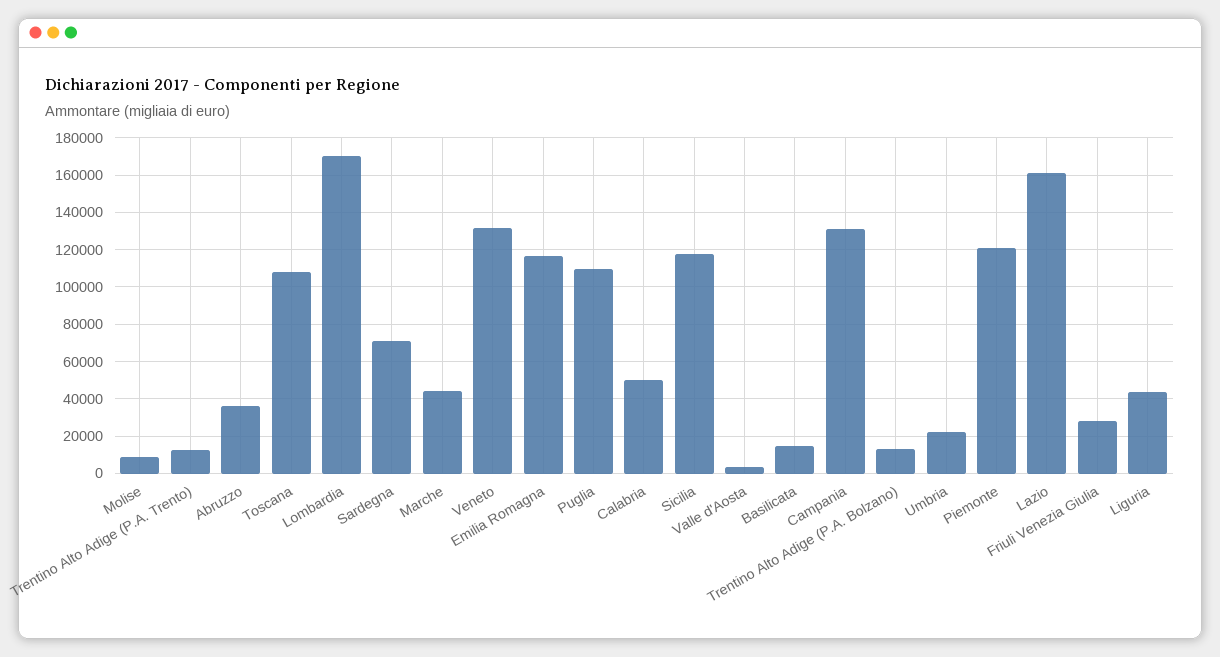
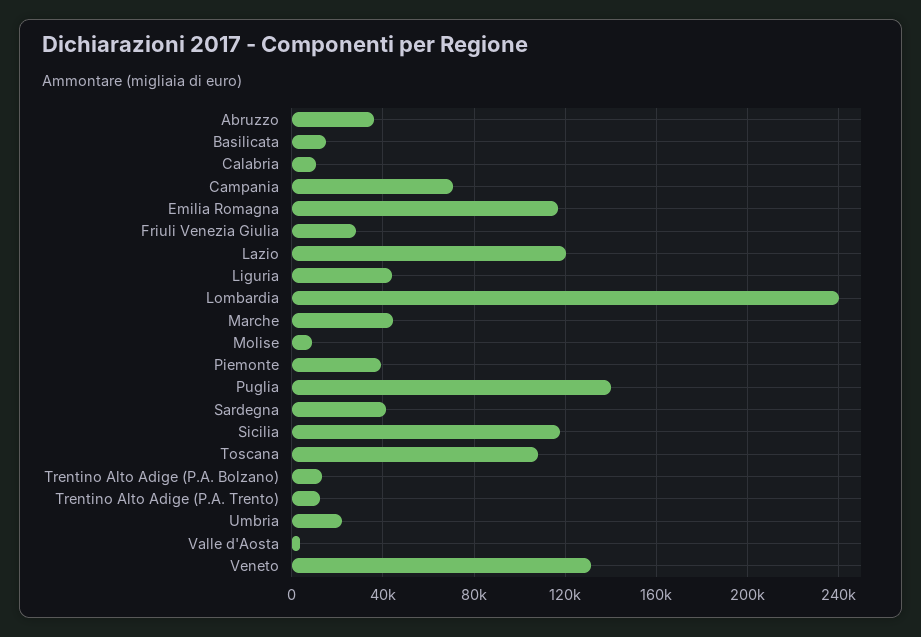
Lombardia: 170000 -> 240000
Sardegna: 70000 -> 40000
Puglia: 110000 -> 140000
Calabria: 50000 -> 10000
Campania: 130000 -> 70000
Piemonte: 120000 -> 40000
Lazio: 160000 -> 120000

